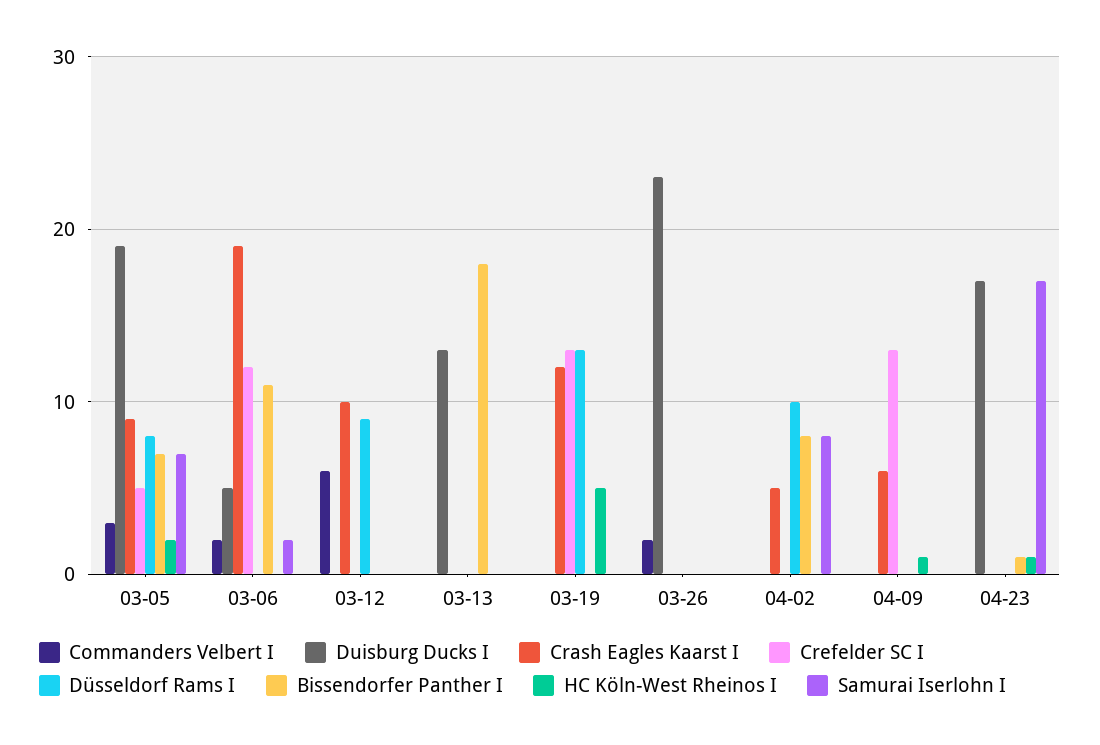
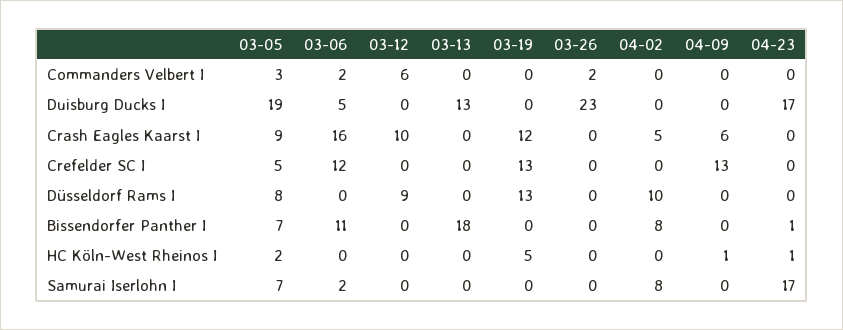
Crash Eagles Kaarst I, 03-06: 19 -> 16

